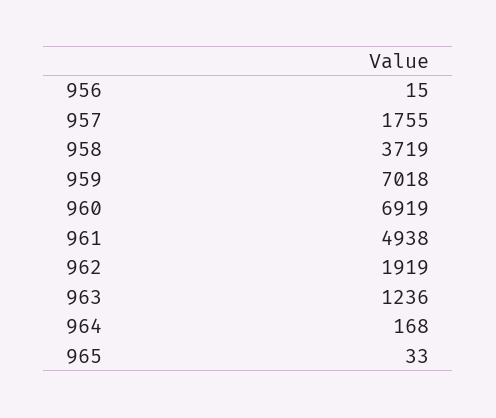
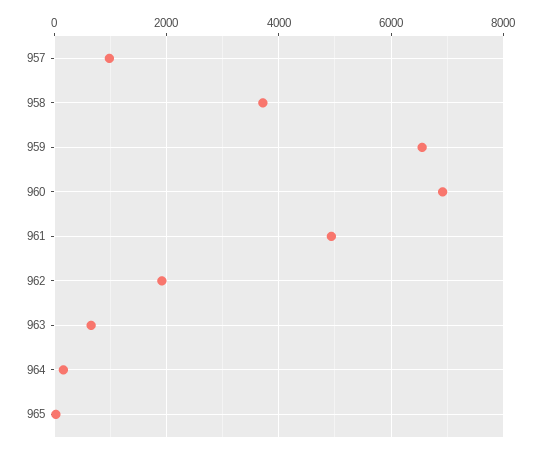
956: 15 -> none
957: 1755 -> 1000
959: 7018 -> 6600
963: 1236 -> 600

